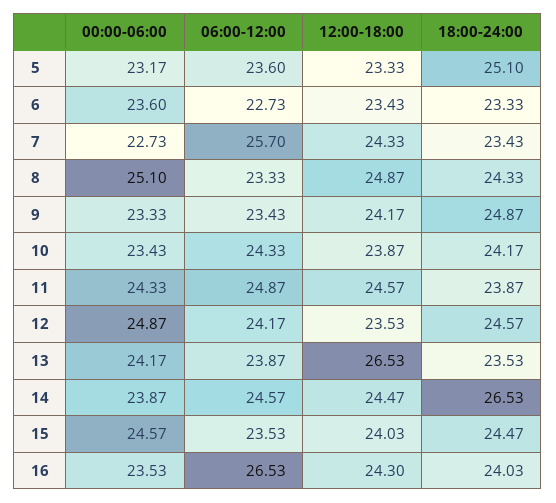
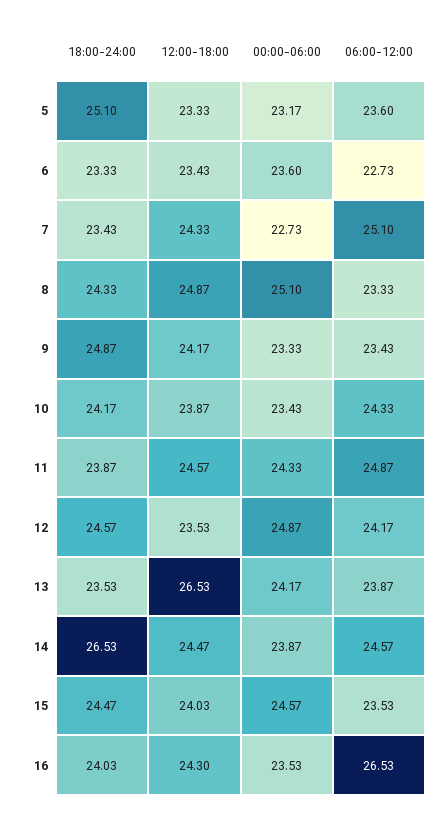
06:00-12:00, 7: 25.7 -> 25.1

